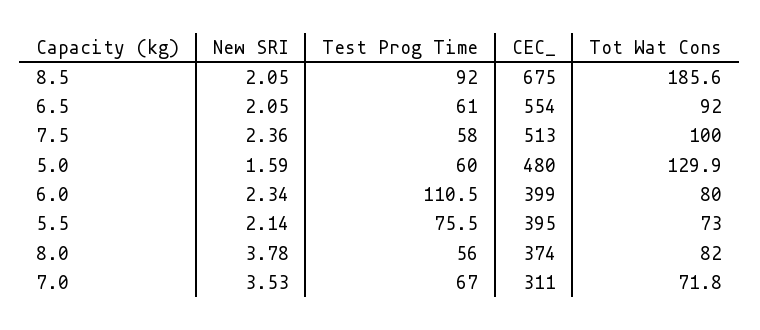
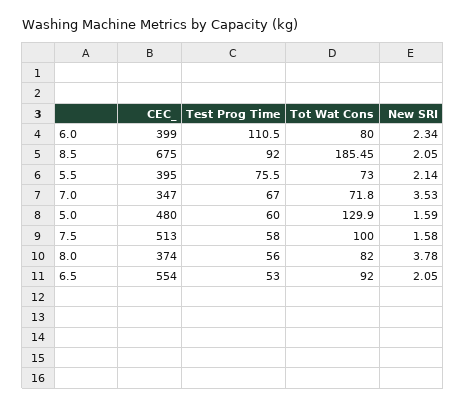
Tot Wat Cons, 8.5: 185.6 -> 185.45
Test Prog Time, 6.5: 61 -> 53
New SRI, 7.5: 2.36 -> 1.58
CEC_, 7.0: 311 -> 347

